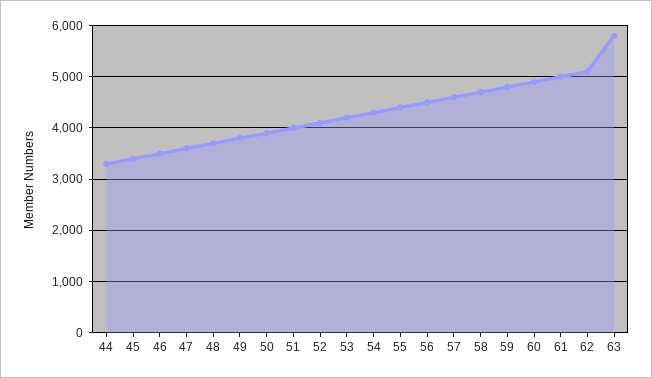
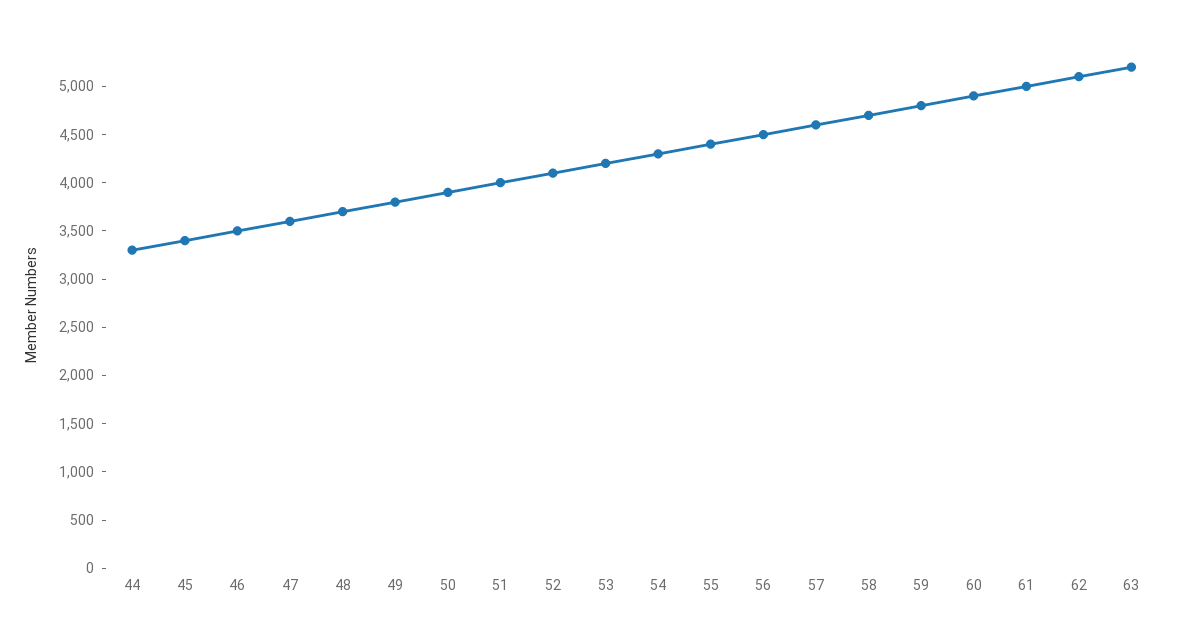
63: 5800 -> 5200

